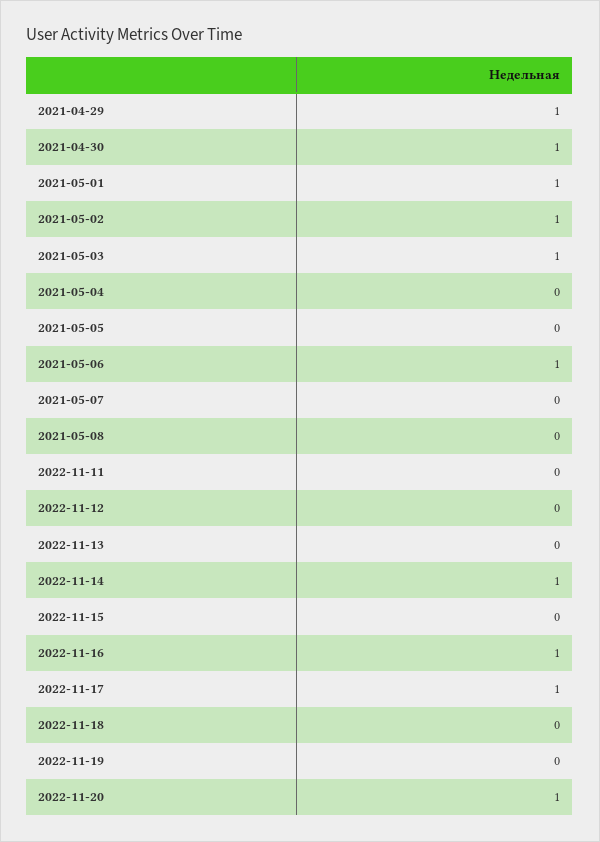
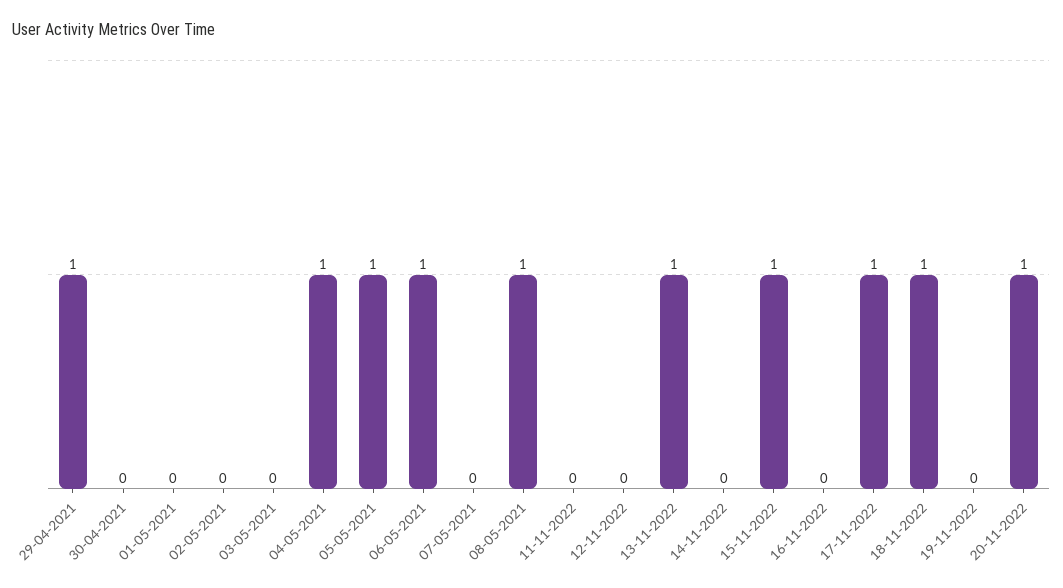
2021-04-30: 1 -> 0
2021-05-01: 1 -> 0
2021-05-02: 1 -> 0
2021-05-03: 1 -> 0
2021-05-04: 0 -> 1
2021-05-05: 0 -> 1
2021-05-08: 0 -> 1
2022-11-13: 0 -> 1
2022-11-14: 1 -> 0
2022-11-15: 0 -> 1
2022-11-16: 1 -> 0
2022-11-18: 0 -> 1

